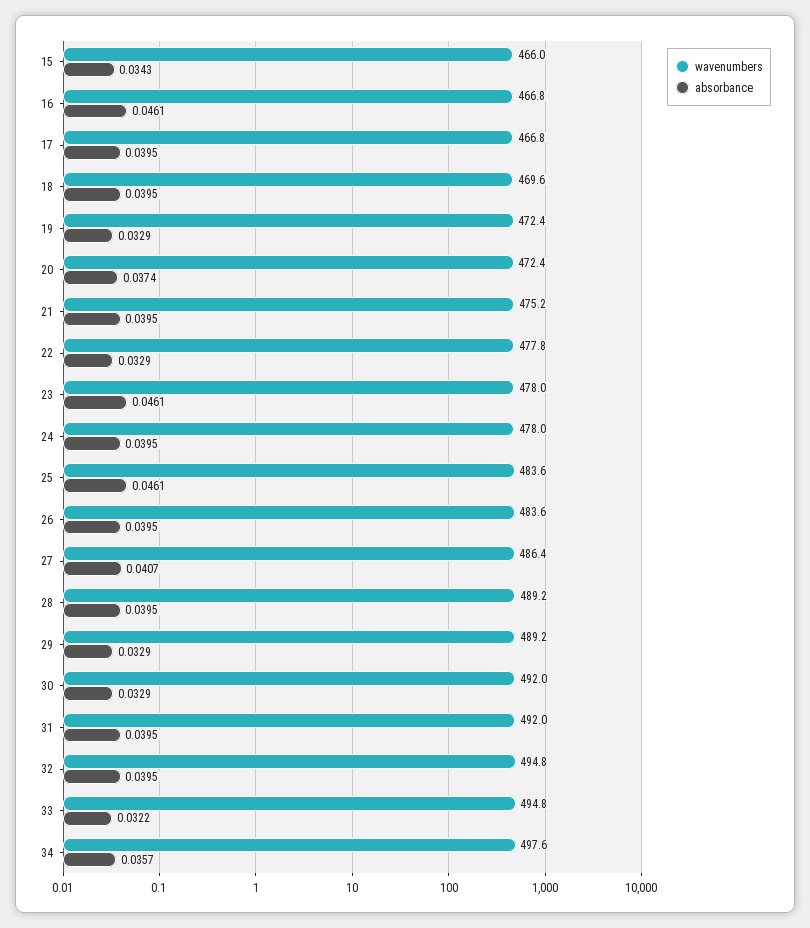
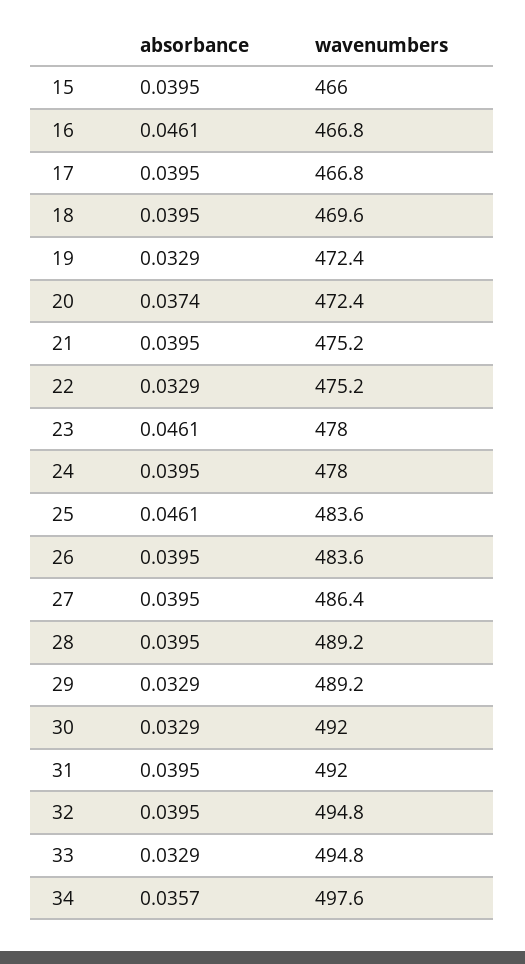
absorbance, 15: 0.0343 -> 0.0395
wavenumbers, 22: 477.8 -> 475.2
absorbance, 27: 0.0407 -> 0.0395
absorbance, 33: 0.0322 -> 0.0329

